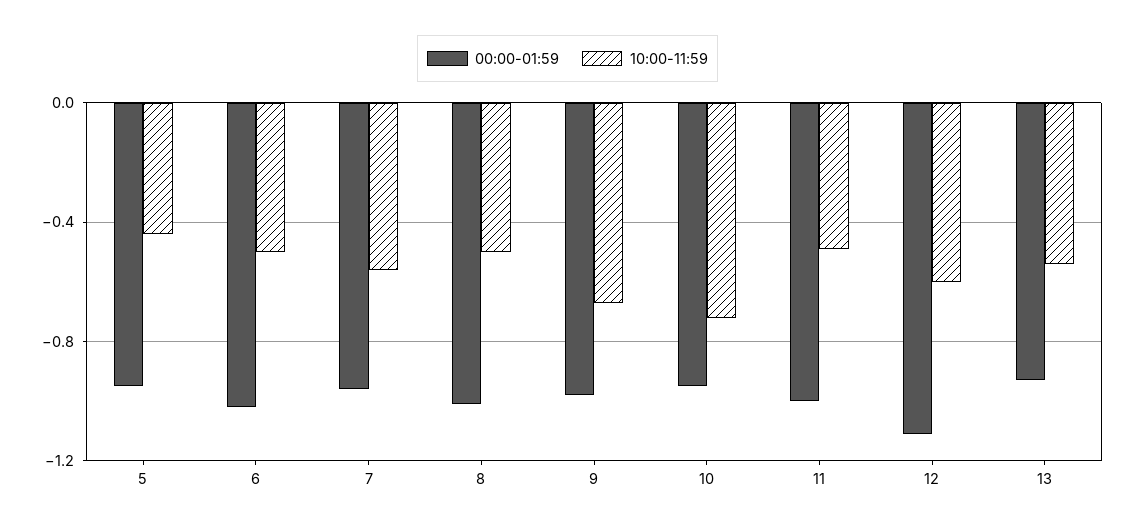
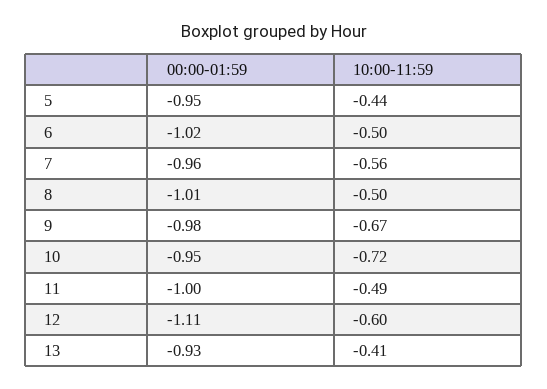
10:00-11:59, 13: -0.55 -> -0.41

